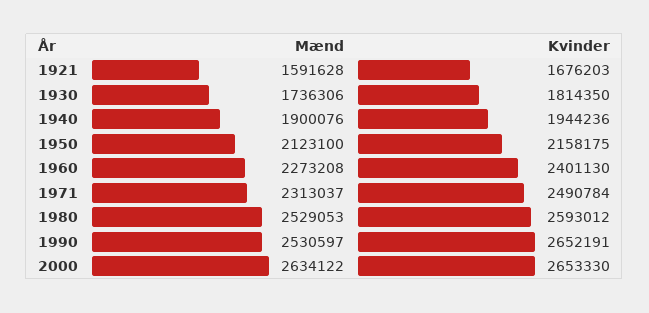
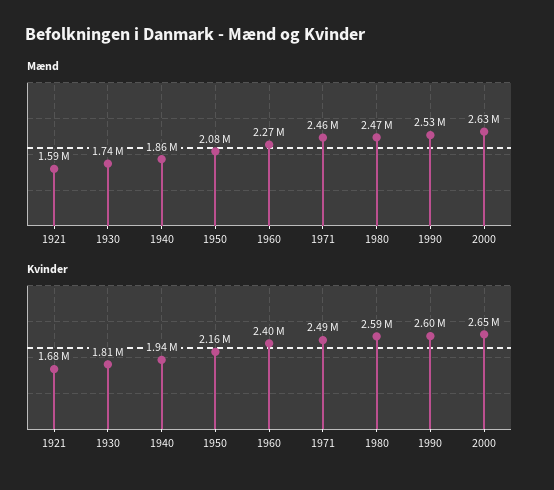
Mænd, 1940: 1900076 -> 1860000
Mænd, 1950: 2123100 -> 2080000
Mænd, 1971: 2313037 -> 2460000
Mænd, 1980: 2529053 -> 2470000
Kvinder, 1990: 2652191 -> 2600000

